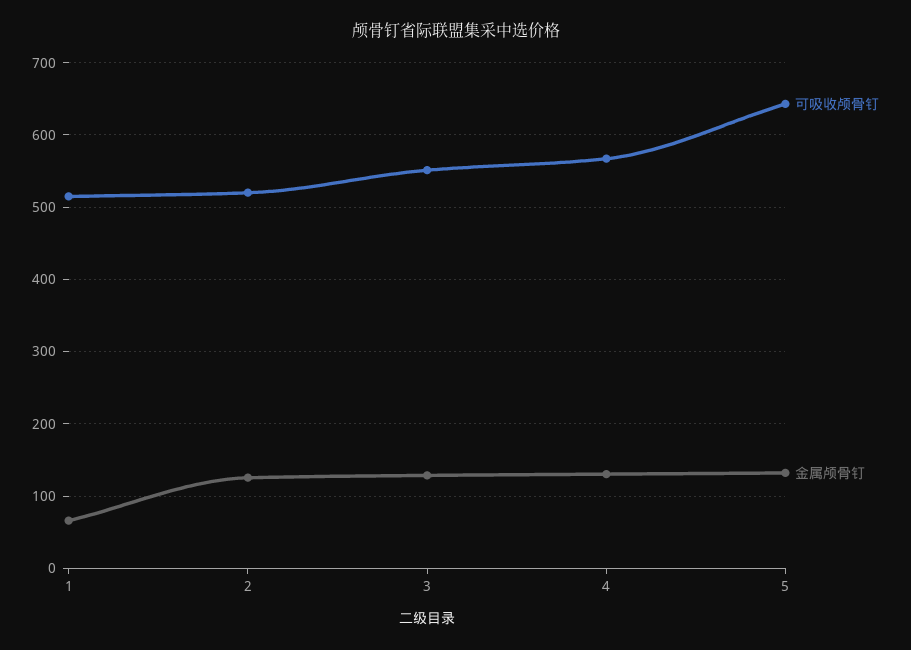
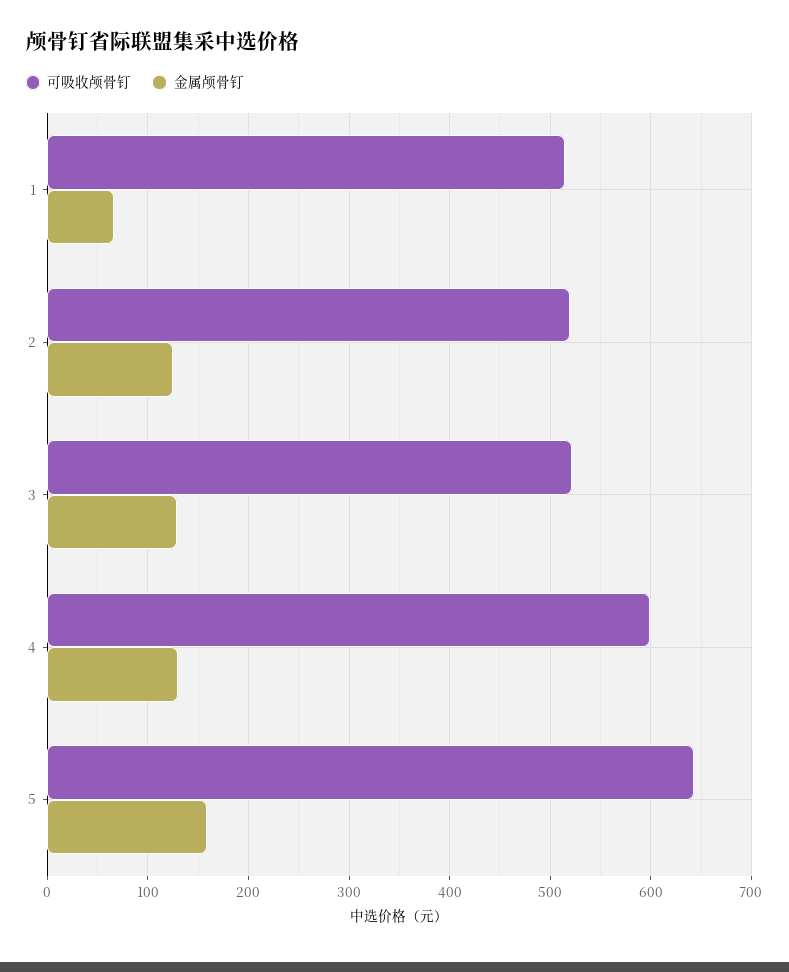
可吸收颅骨钉, 3: 550 -> 520
可吸收颅骨钉, 4: 570 -> 600
金属颅骨钉, 5: 130 -> 160

